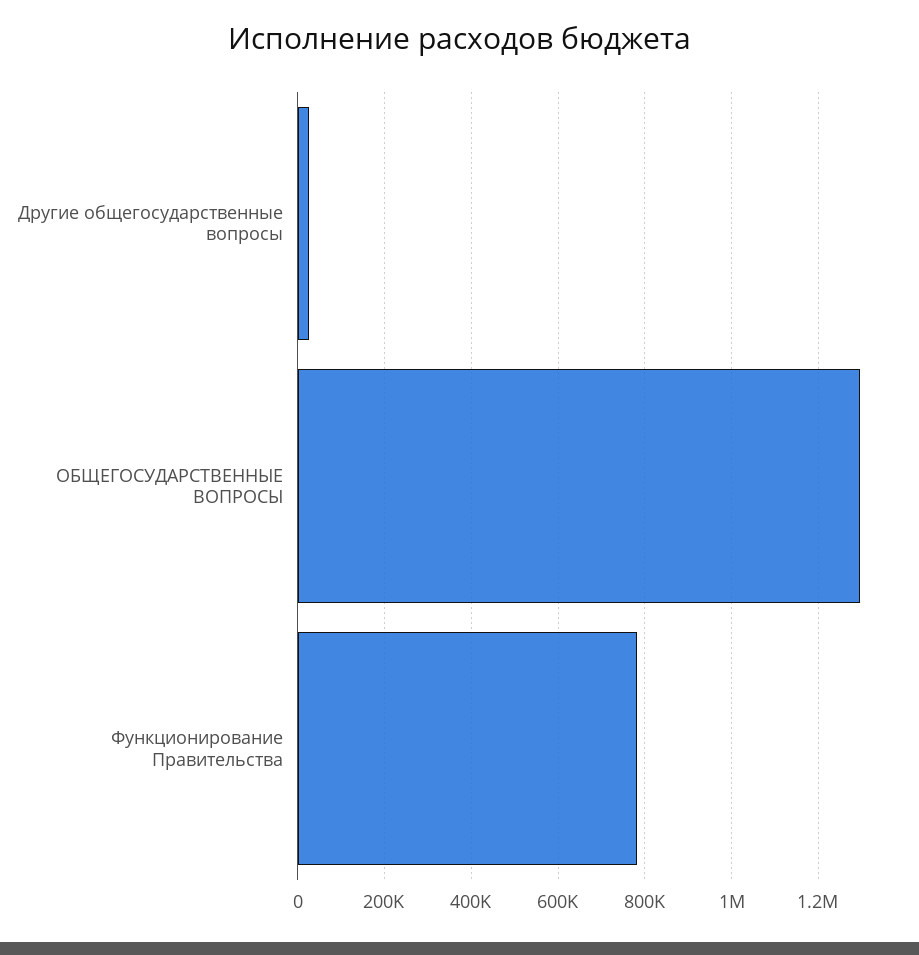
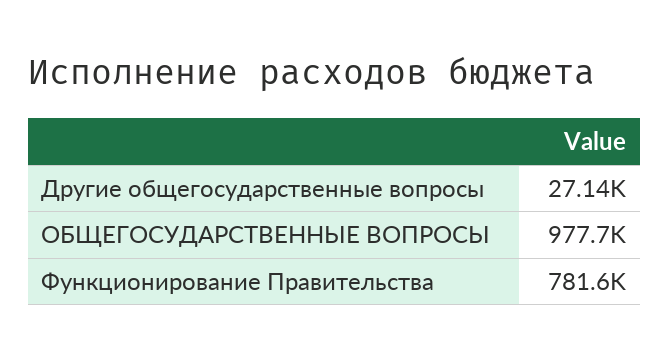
ОБЩЕГОСУДАРСТВЕННЫЕ ВОПРОСЫ: 1300000 -> 977700

